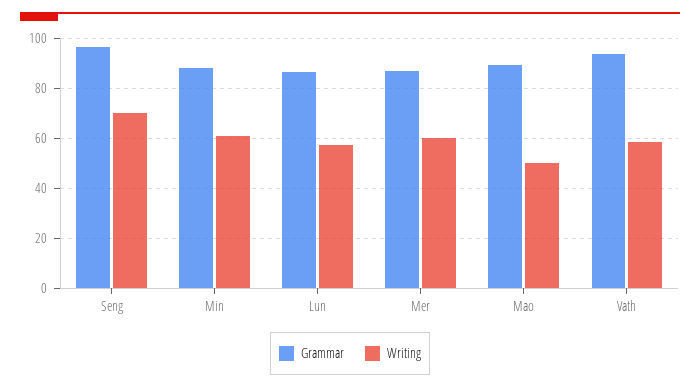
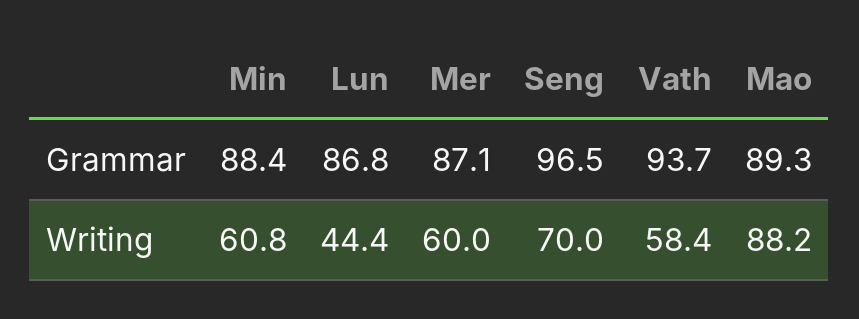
Writing, Lun: 57.5 -> 44.4
Writing, Mao: 50 -> 88.2

